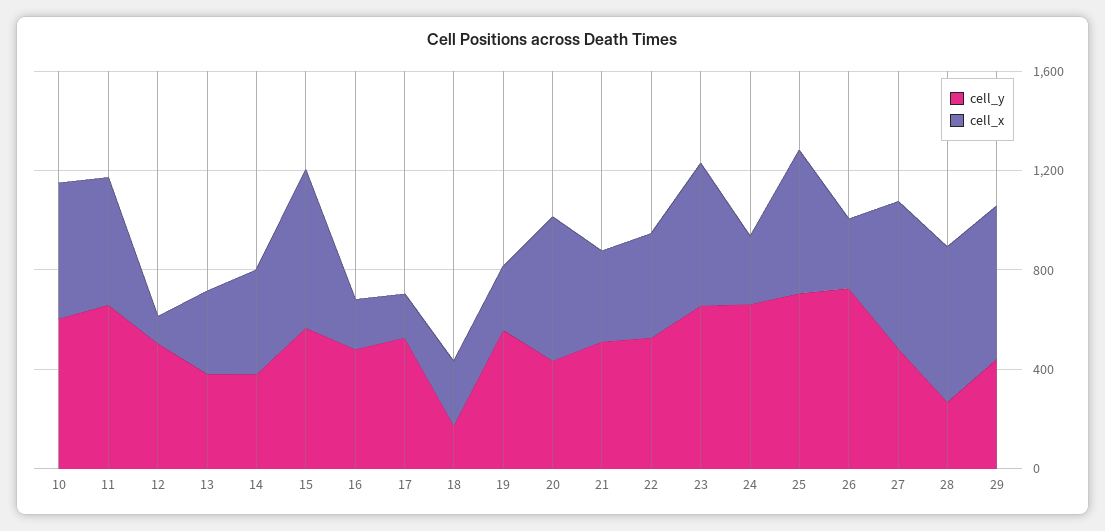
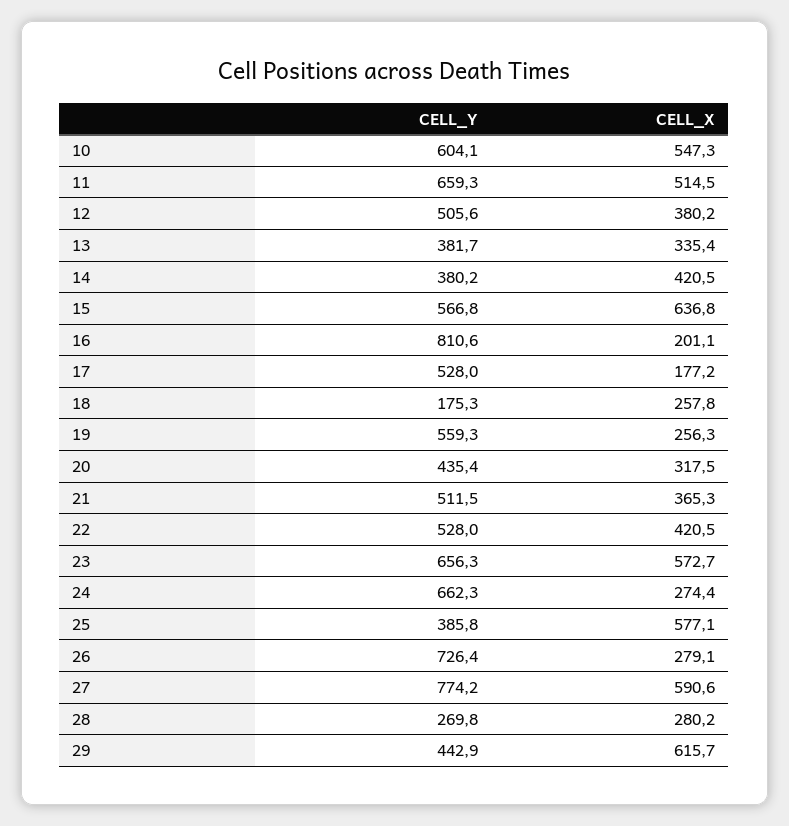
cell_x, 12: 100 -> 380.2
cell_y, 16: 500 -> 810.6
cell_x, 20: 600 -> 317.5
cell_y, 25: 700 -> 385.8
cell_y, 27: 500 -> 774.2
cell_x, 28: 600 -> 280.2

